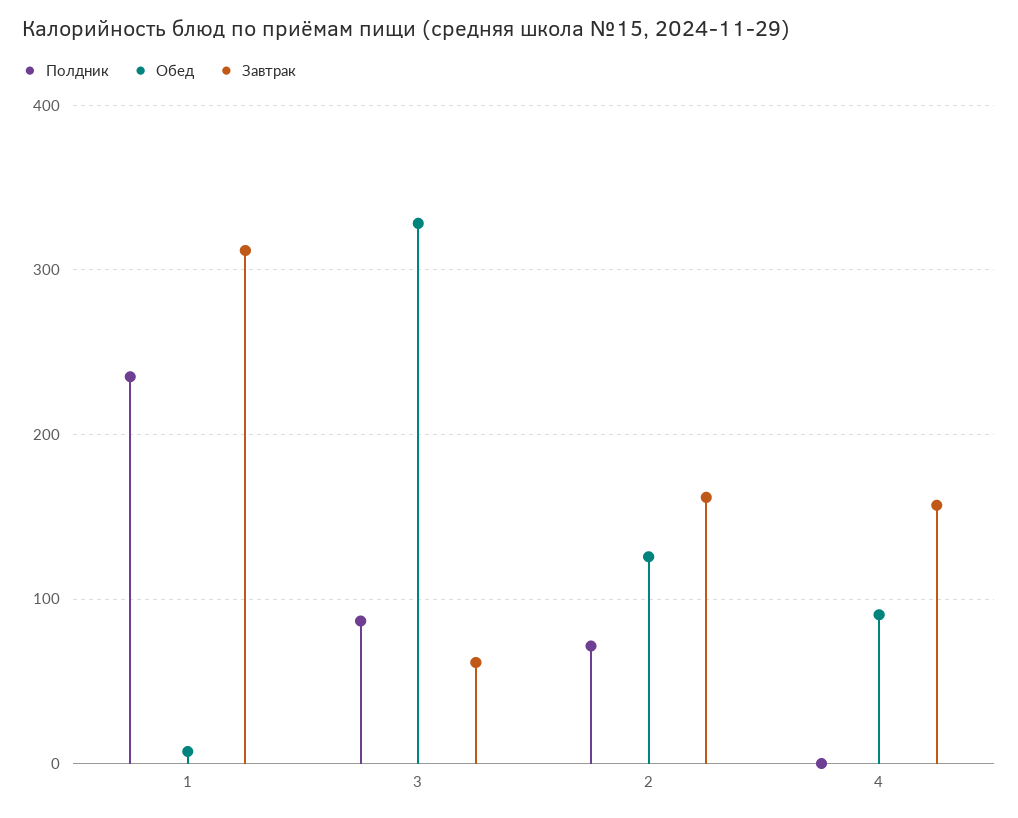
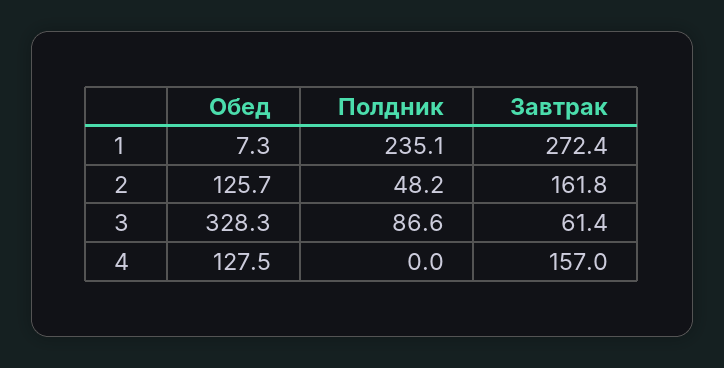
Завтрак, 1: 310 -> 272.4
Полдник, 2: 70 -> 48.2
Обед, 4: 90 -> 127.5

